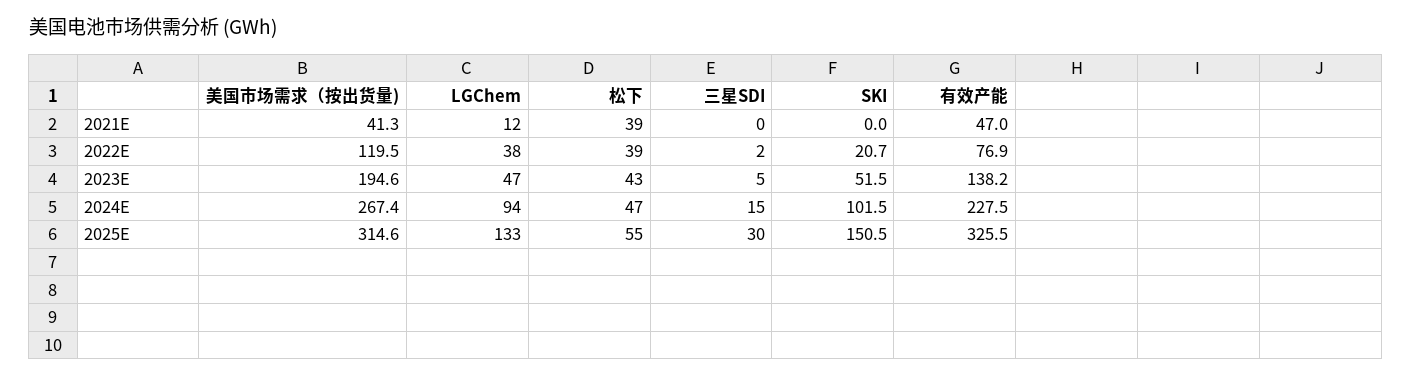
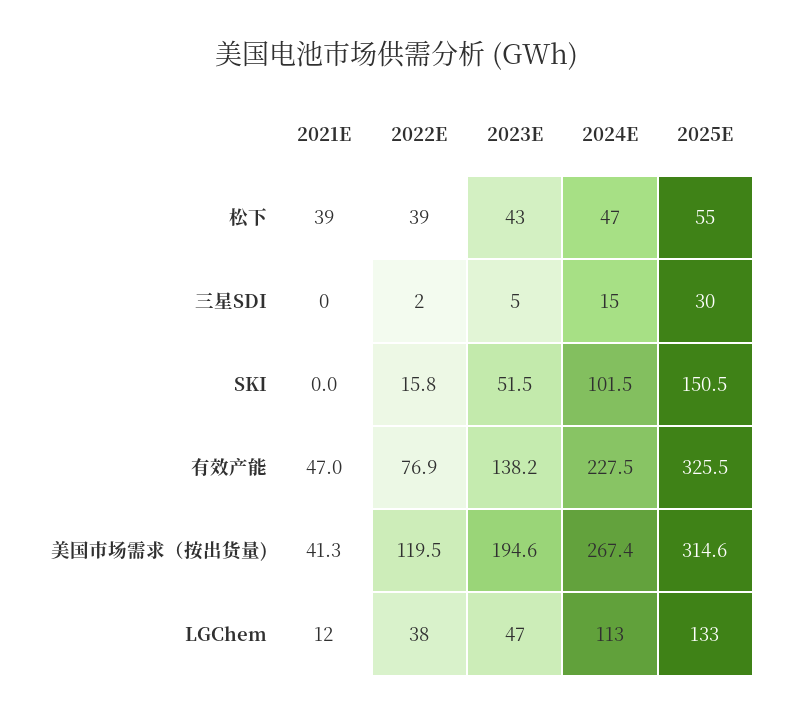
SKI, 2022E: 20.7 -> 15.8
LGChem, 2024E: 94 -> 113

